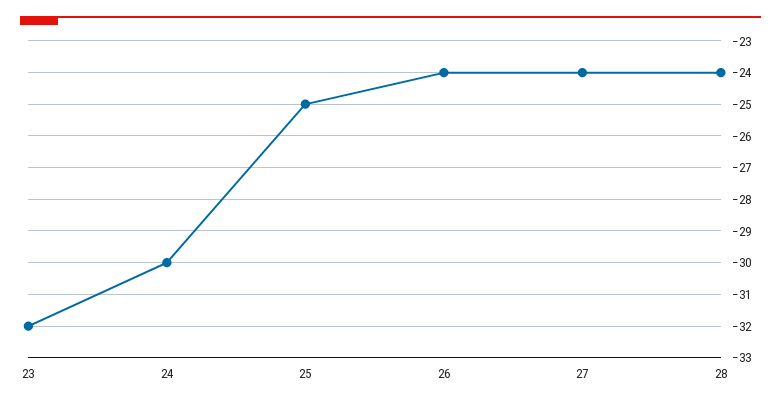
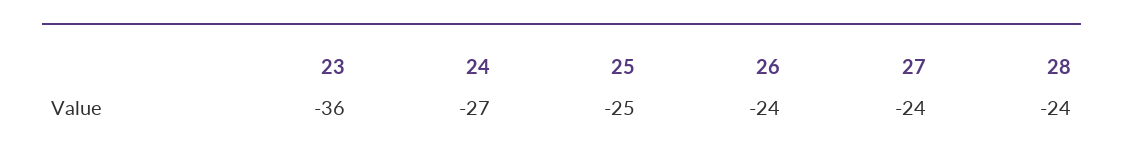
23: -32 -> -36
24: -30 -> -27

